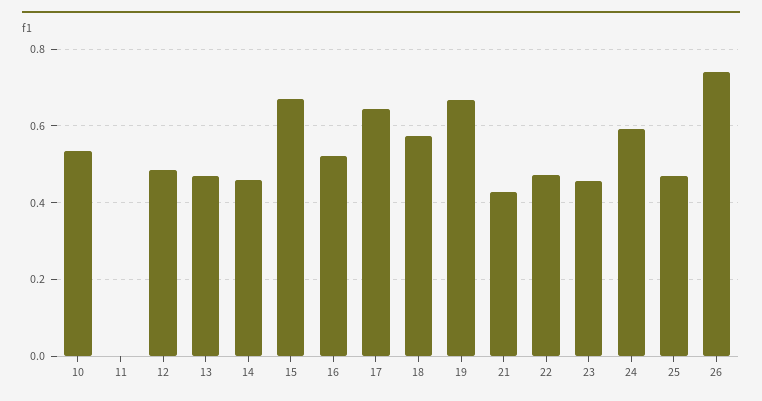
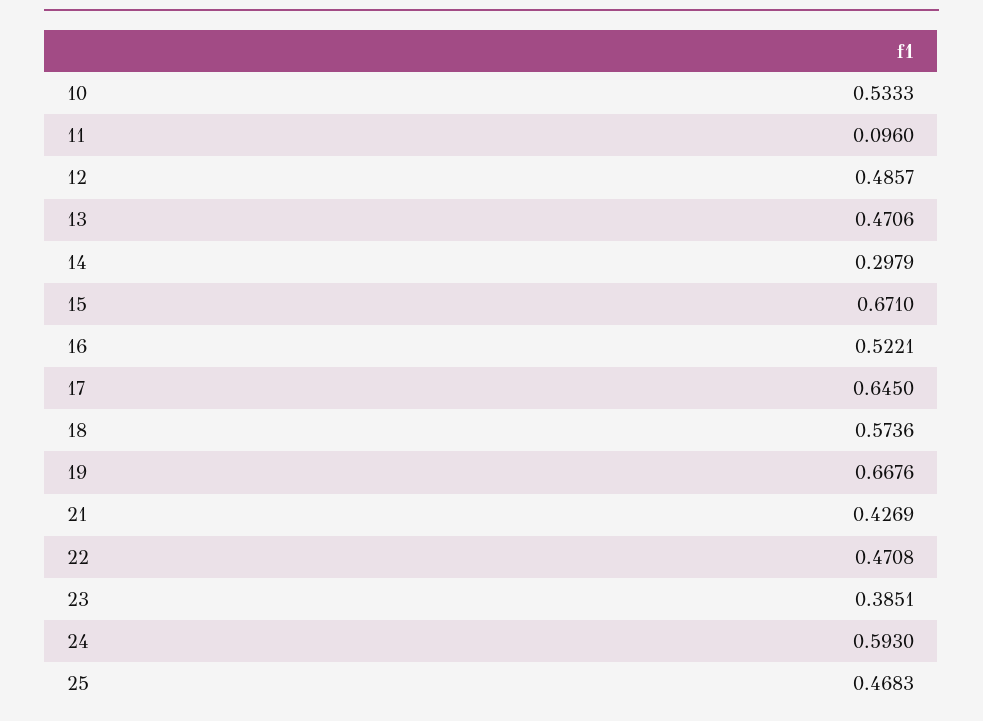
11: 0 -> 0.096
14: 0.46 -> 0.2979
23: 0.46 -> 0.3851
26: 0.74 -> none

